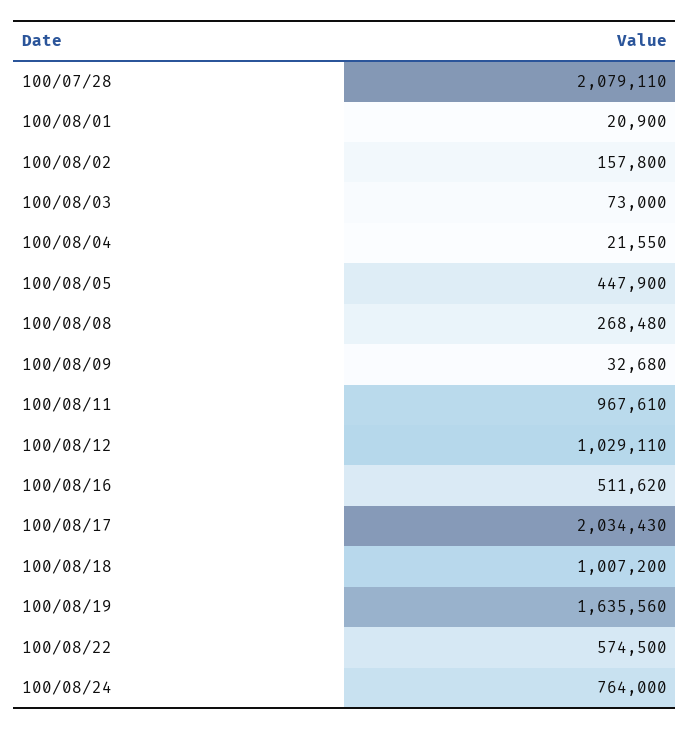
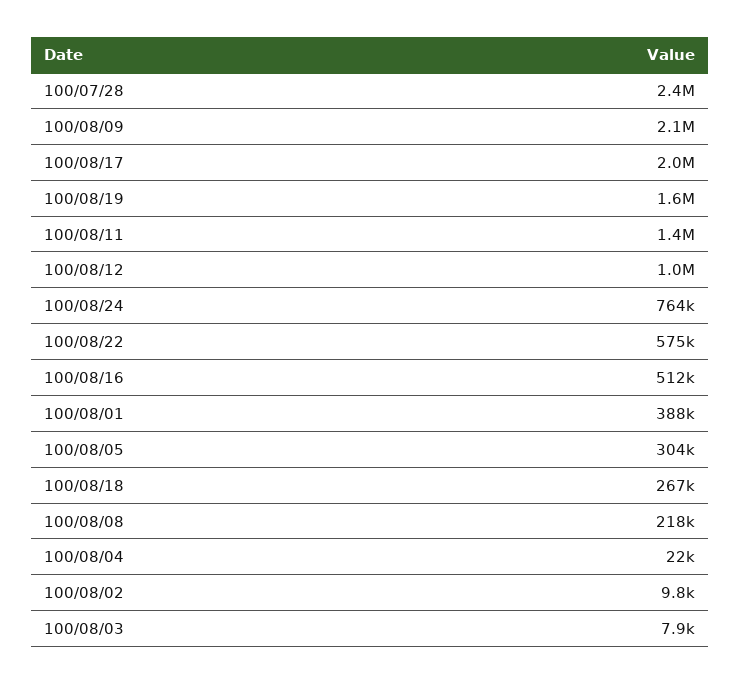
100/07/28: 2079110 -> 2400000
100/08/01: 20900 -> 388000
100/08/02: 157800 -> 9800
100/08/03: 73000 -> 7900
100/08/05: 447900 -> 304000
100/08/08: 268480 -> 218000
100/08/09: 32680 -> 2100000
100/08/11: 967610 -> 1400000
100/08/18: 1007200 -> 267000

